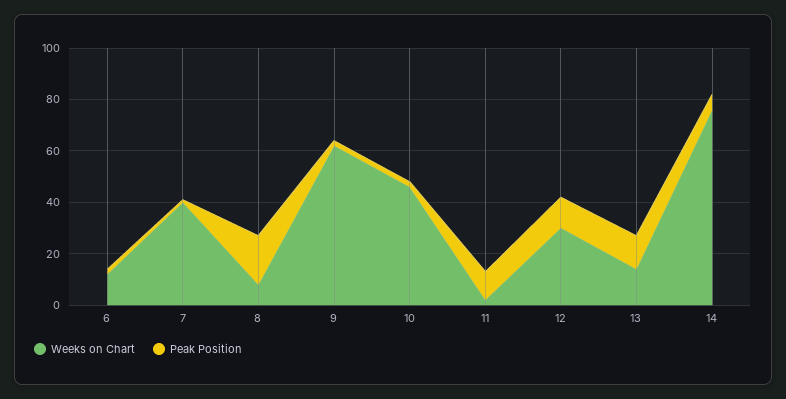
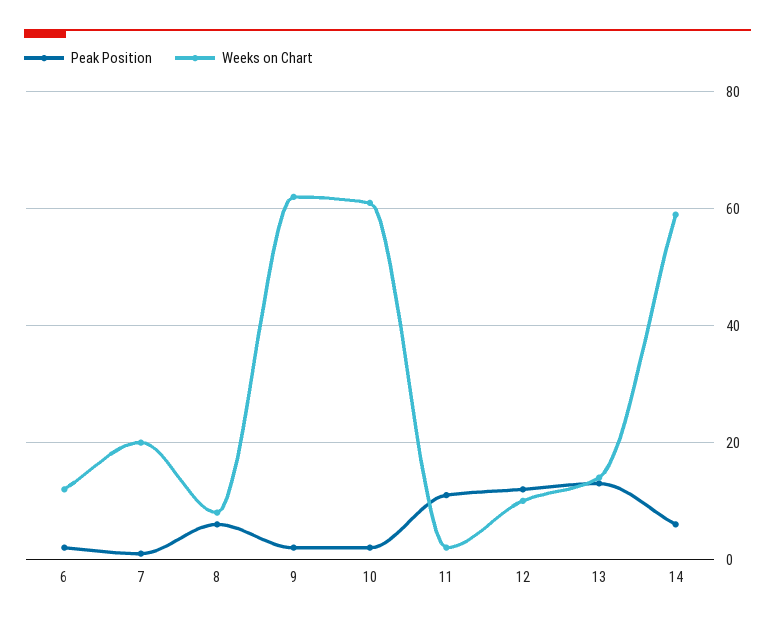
Weeks on Chart, 7: 40 -> 20
Peak Position, 8: 20 -> 5
Weeks on Chart, 10: 45 -> 60
Weeks on Chart, 12: 30 -> 10
Weeks on Chart, 14: 75 -> 60

